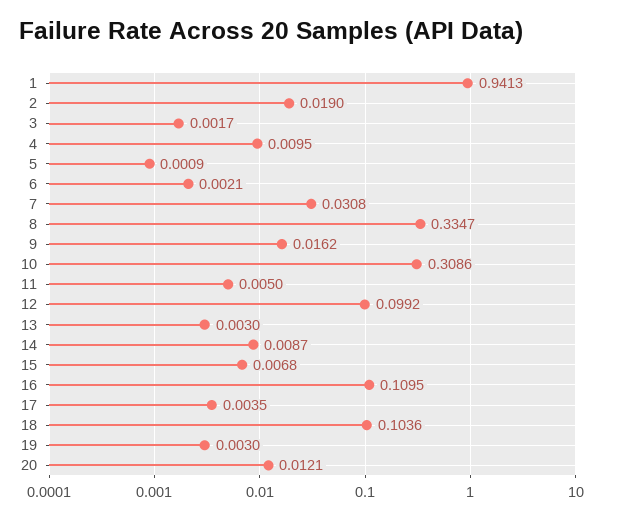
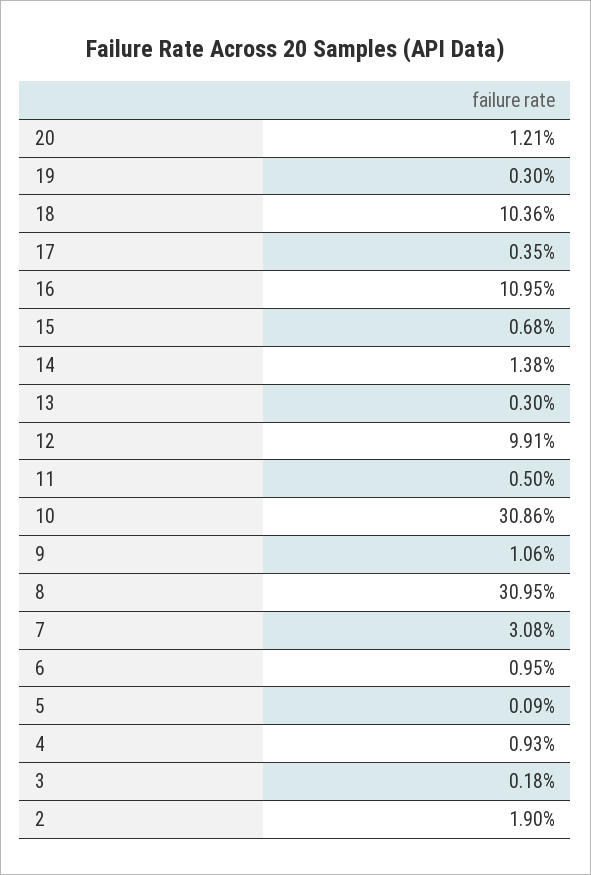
1: 0.9413 -> none
3: 0.0017 -> 0.0018
4: 0.0095 -> 0.0093
6: 0.0021 -> 0.0095
8: 0.3347 -> 0.3095
9: 0.0162 -> 0.0106
12: 0.0992 -> 0.0991
14: 0.0087 -> 0.0138

